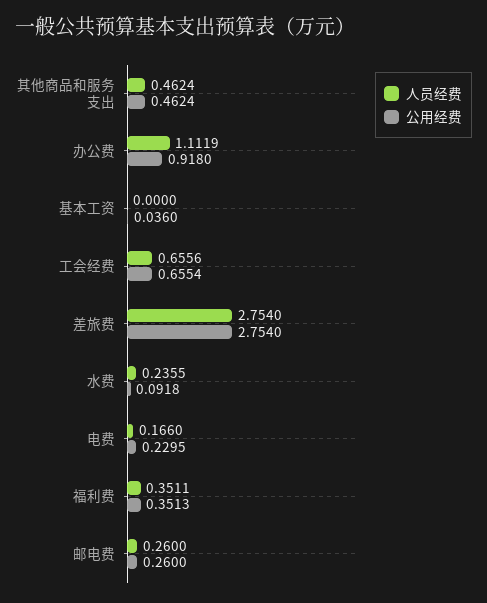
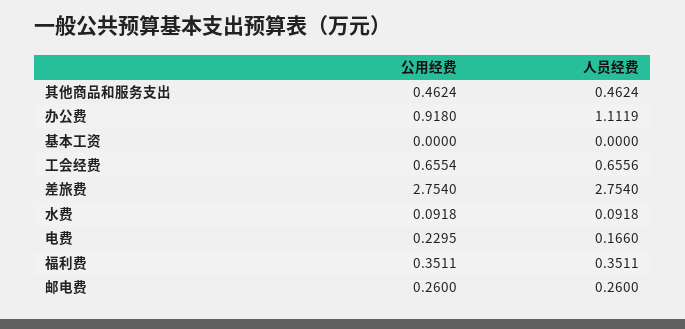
公用经费, 基本工资: 0.036 -> 0
人员经费, 水费: 0.2355 -> 0.0918
公用经费, 福利费: 0.3513 -> 0.3511

